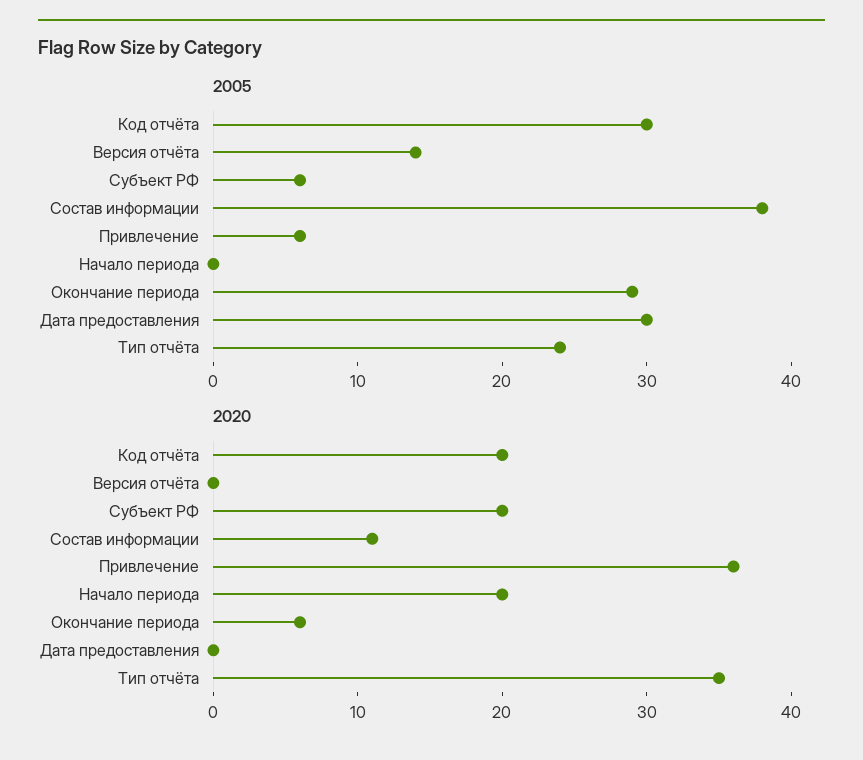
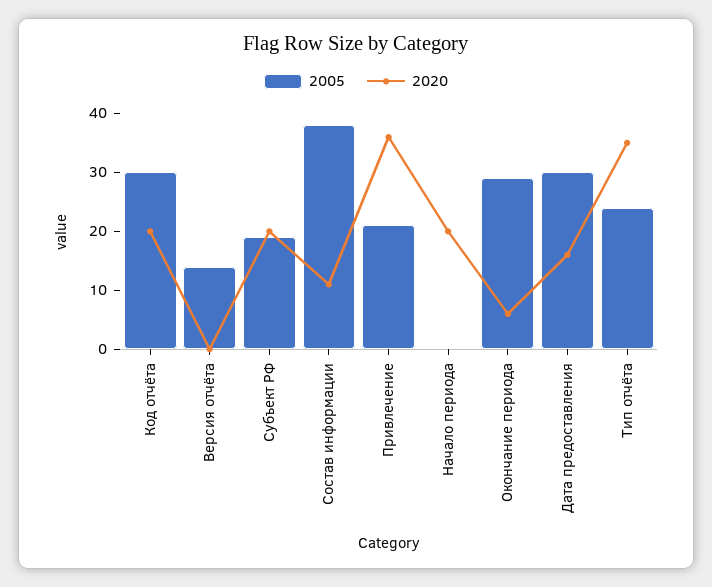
2005, Субъект РФ: 6 -> 20
2005, Привлечение: 6 -> 20
2020, Дата предоставления: 0 -> 15

